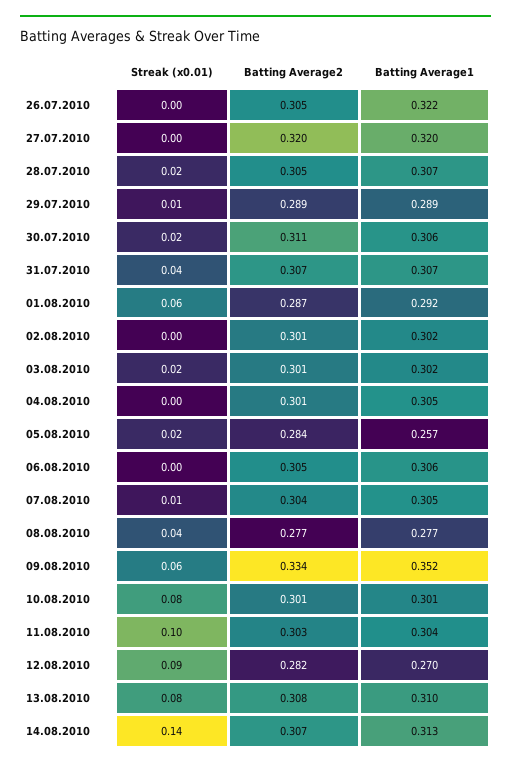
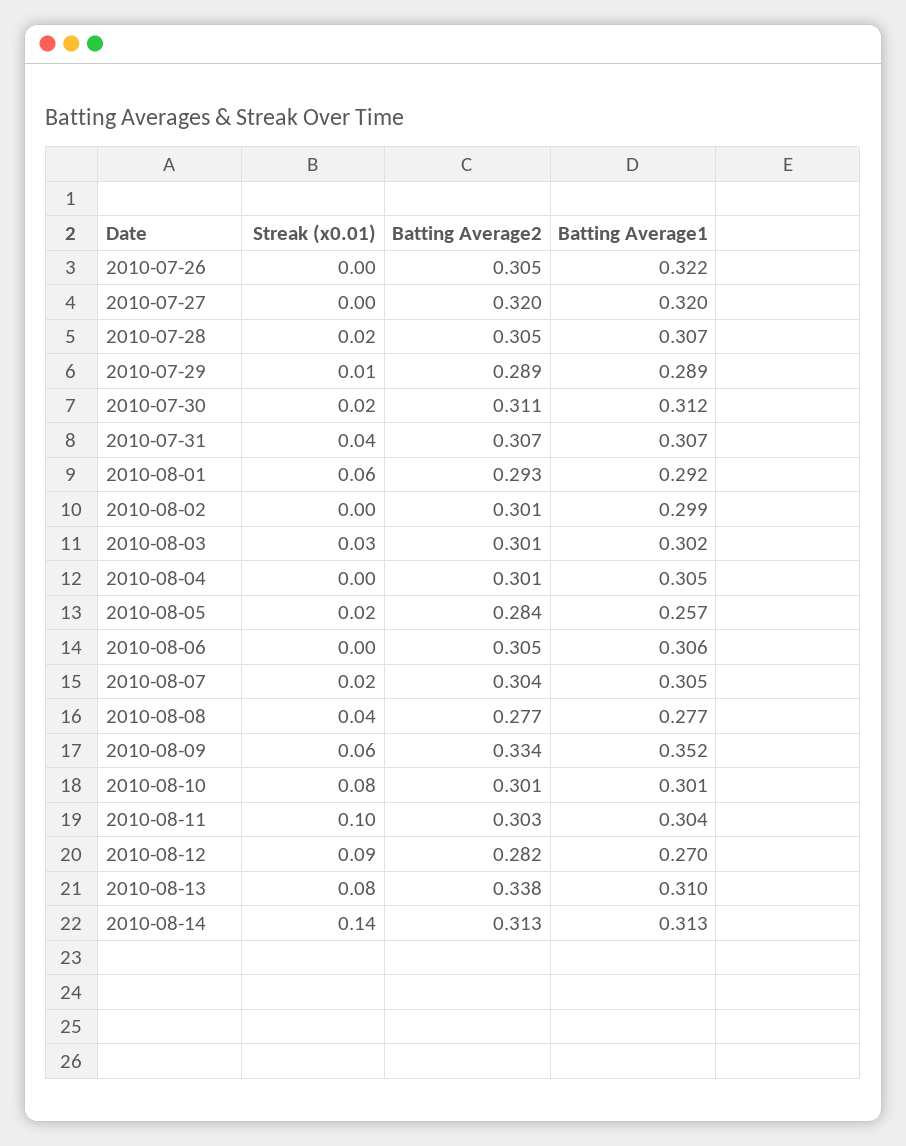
Batting Average1, 30.07.2010: 0.306 -> 0.312
Batting Average2, 01.08.2010: 0.287 -> 0.293
Batting Average1, 02.08.2010: 0.302 -> 0.299
Streak (x0.01), 03.08.2010: 0.02 -> 0.03
Streak (x0.01), 07.08.2010: 0.01 -> 0.02
Batting Average2, 13.08.2010: 0.308 -> 0.338
Batting Average2, 14.08.2010: 0.307 -> 0.313

